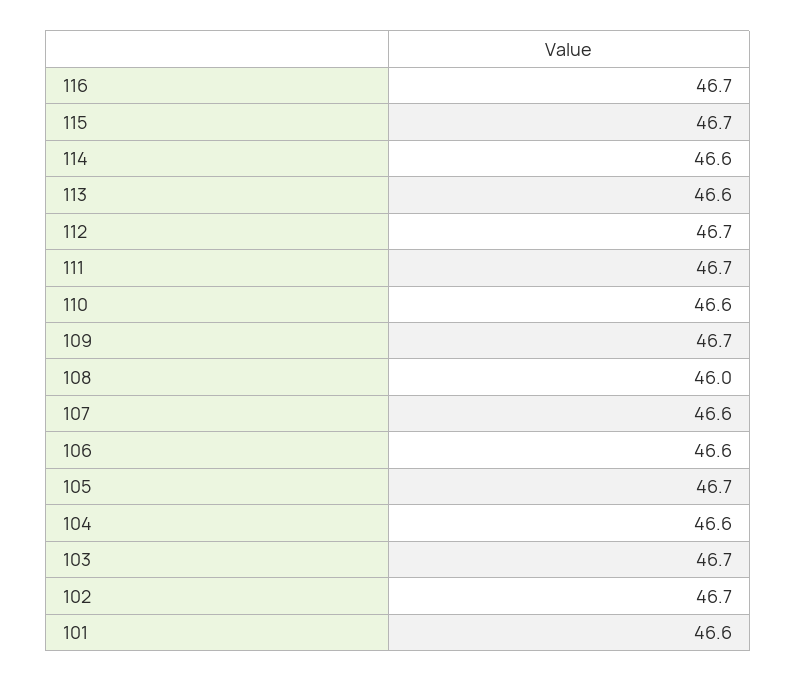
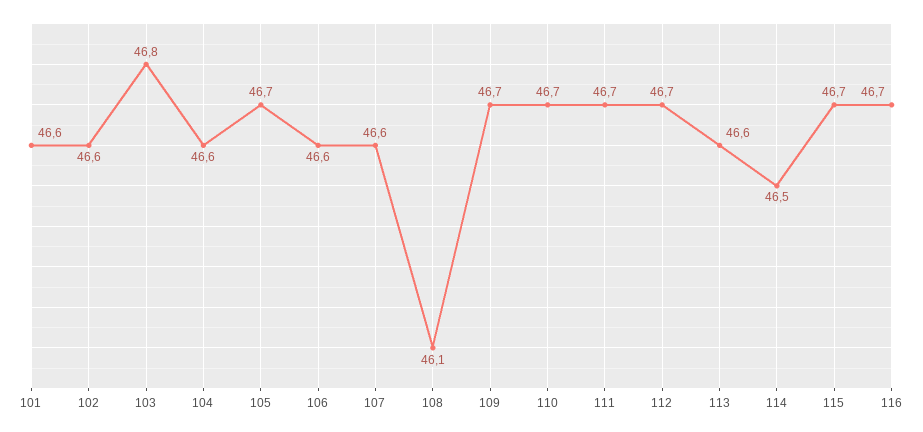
114: 46.6 -> 46.5
110: 46.6 -> 46.7
108: 46 -> 46.1
103: 46.7 -> 46.8
102: 46.7 -> 46.6

